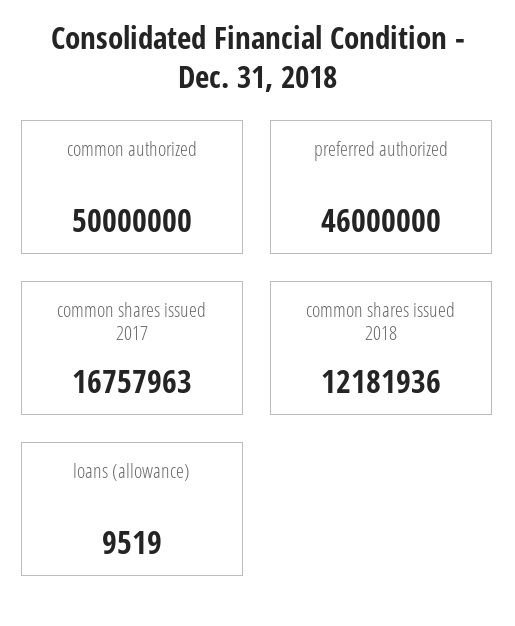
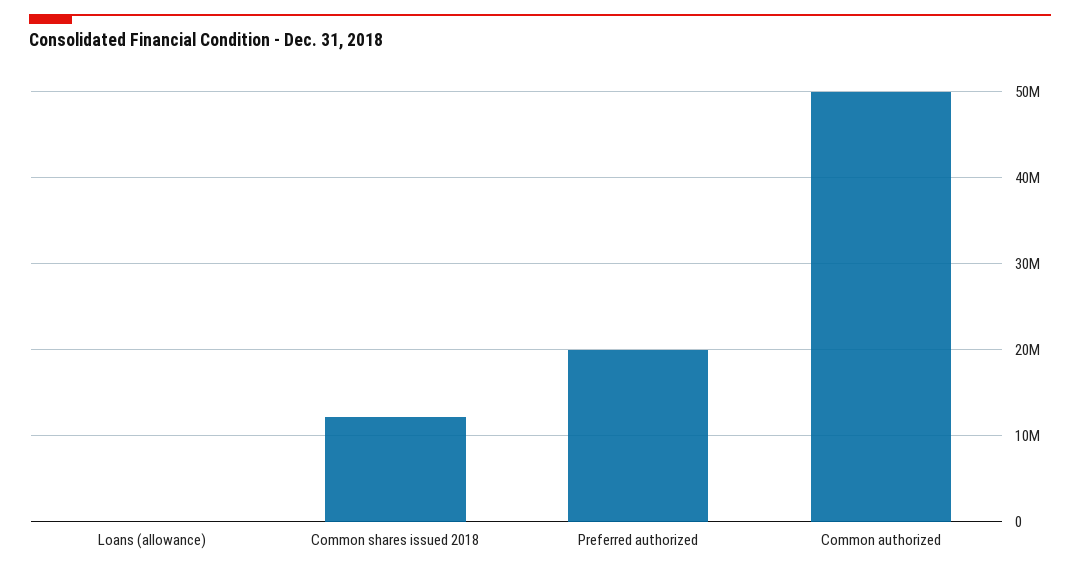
preferred authorized: 46000000 -> 20000000
common shares issued 2017: 16757963 -> none

